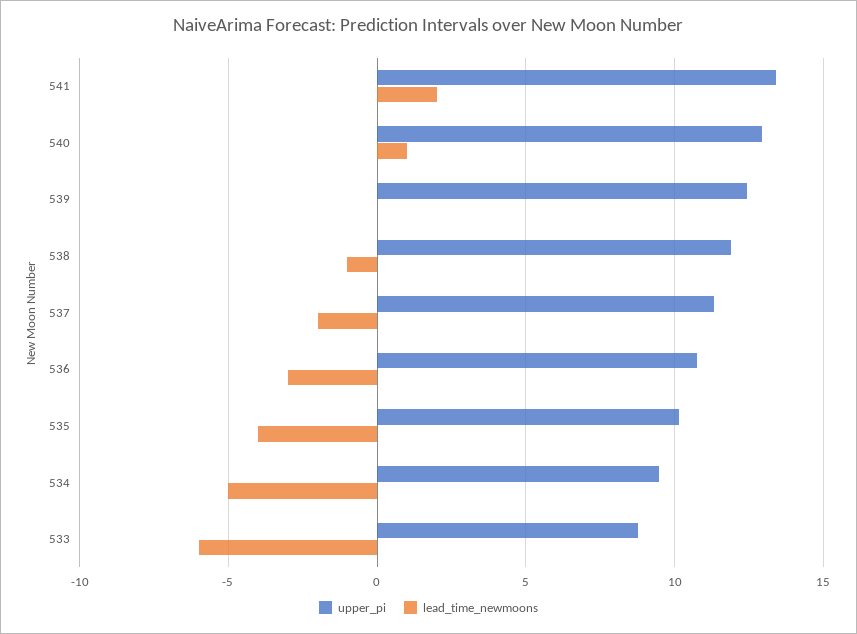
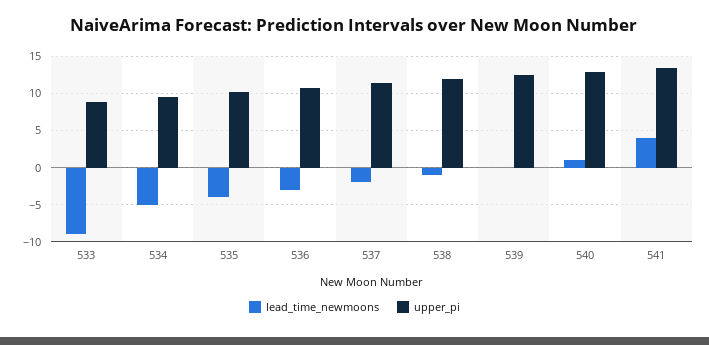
lead_time_newmoons, 541: 2 -> 4
lead_time_newmoons, 533: -6 -> -9

